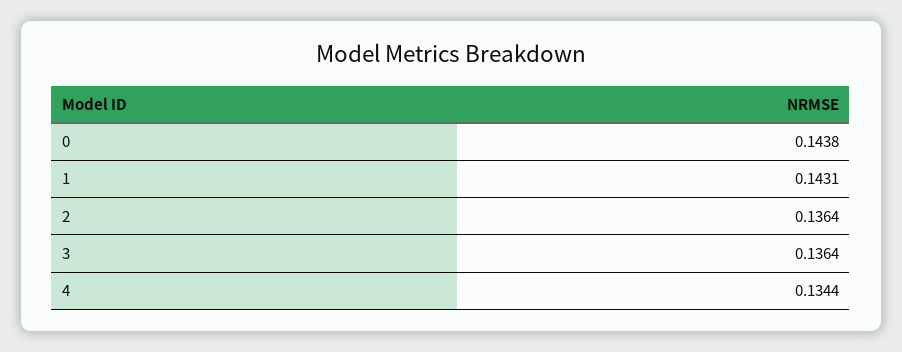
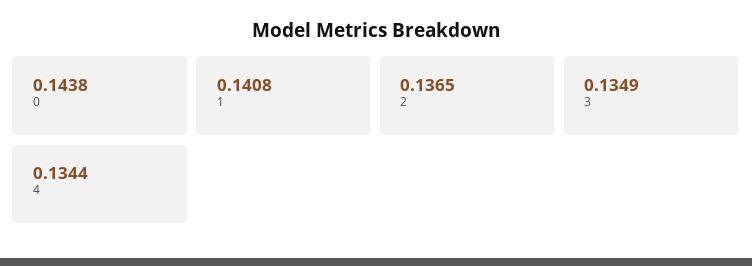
1: 0.1431 -> 0.1408
2: 0.1364 -> 0.1365
3: 0.1364 -> 0.1349

